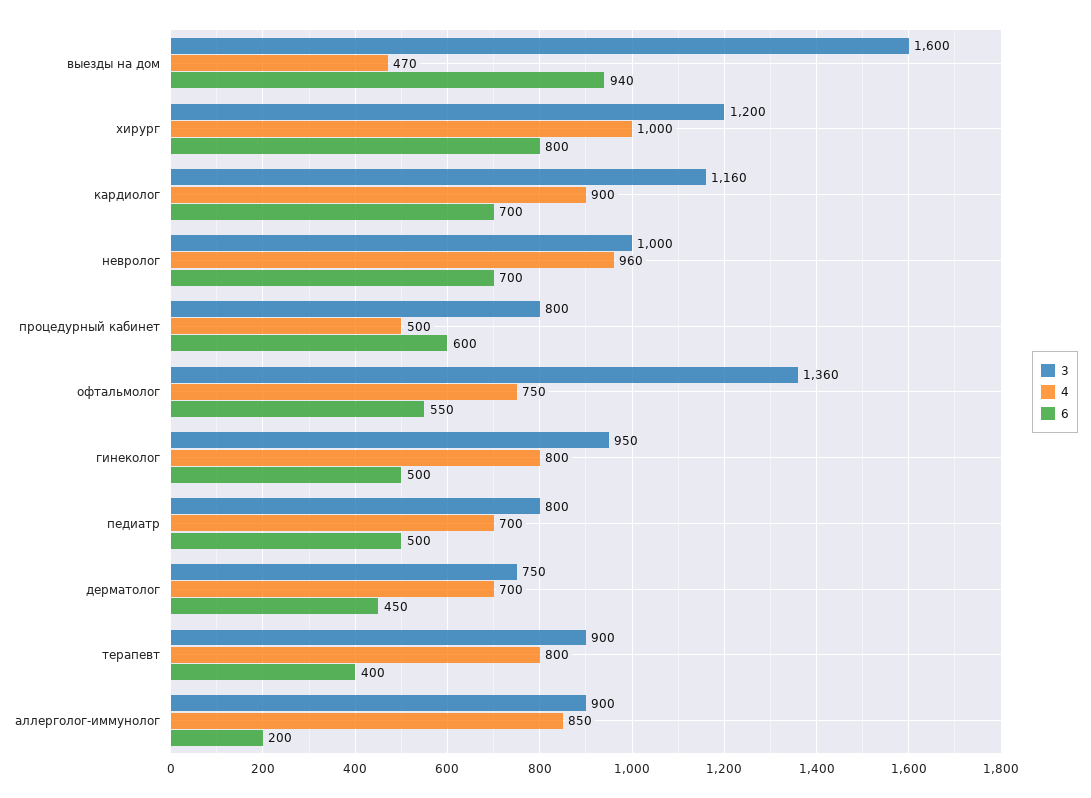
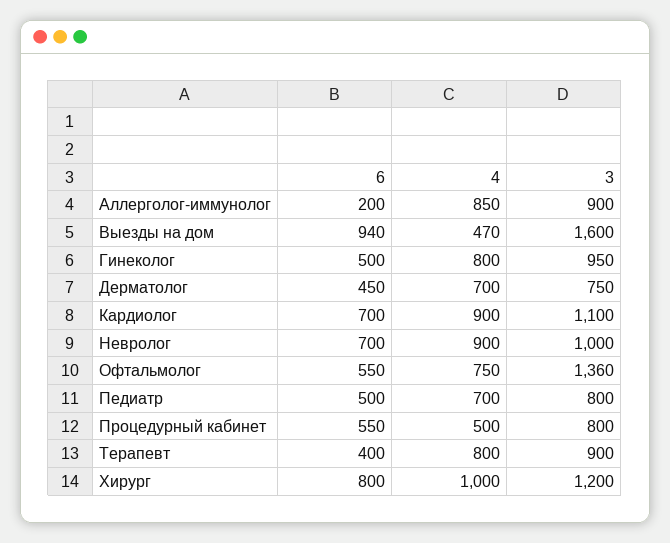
3, кардиолог: 1160 -> 1100
4, невролог: 960 -> 900
6, процедурный кабинет: 600 -> 550

